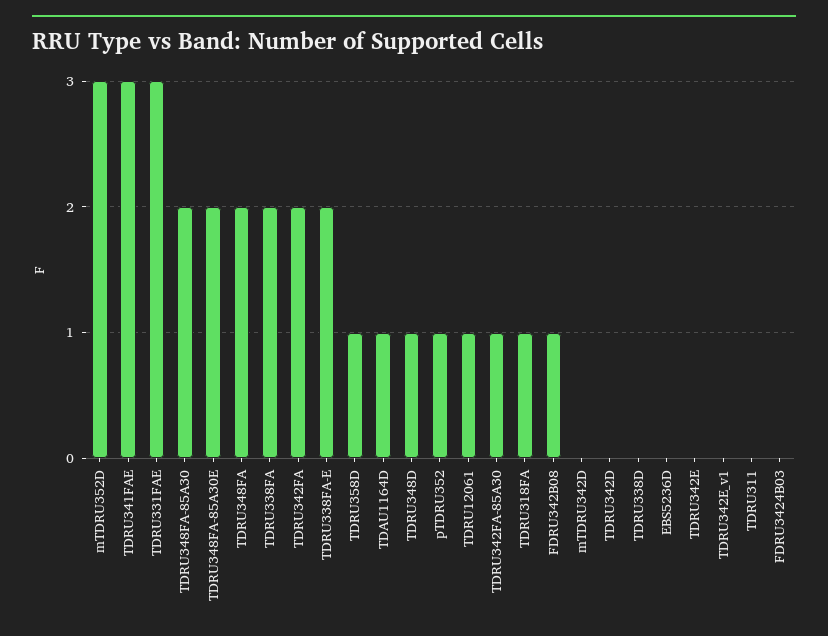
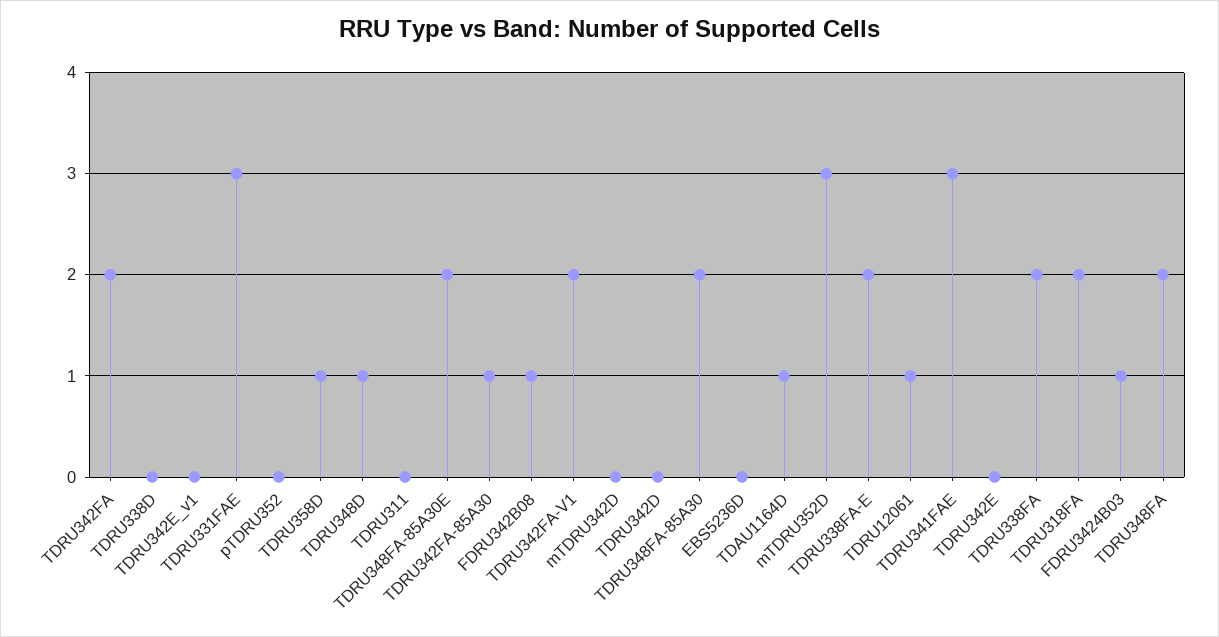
pTDRU352: 1 -> 0
TDRU318FA: 1 -> 2
FDRU3424B03: 0 -> 1
TDRU342FA-V1: none -> 2

